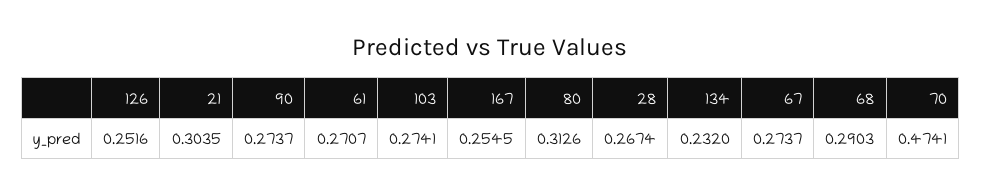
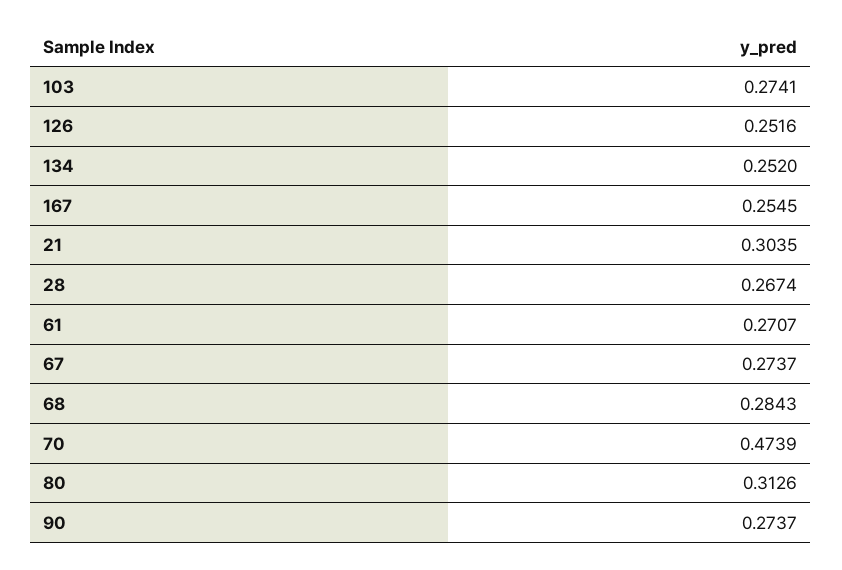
134: 0.232 -> 0.252
68: 0.2903 -> 0.2843
70: 0.4741 -> 0.4739

